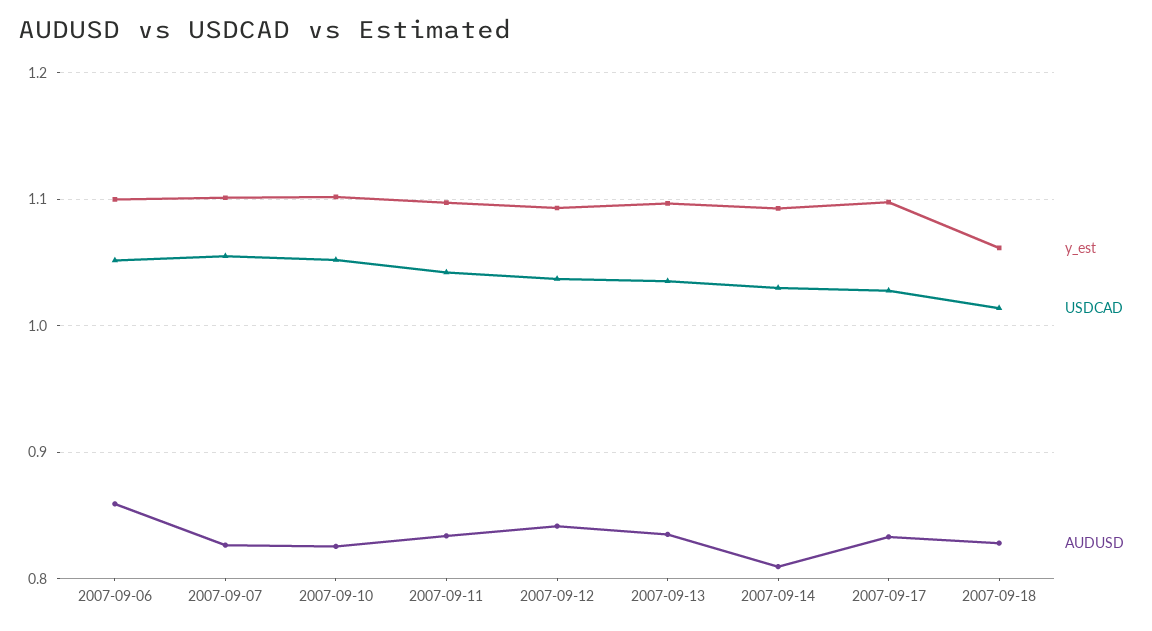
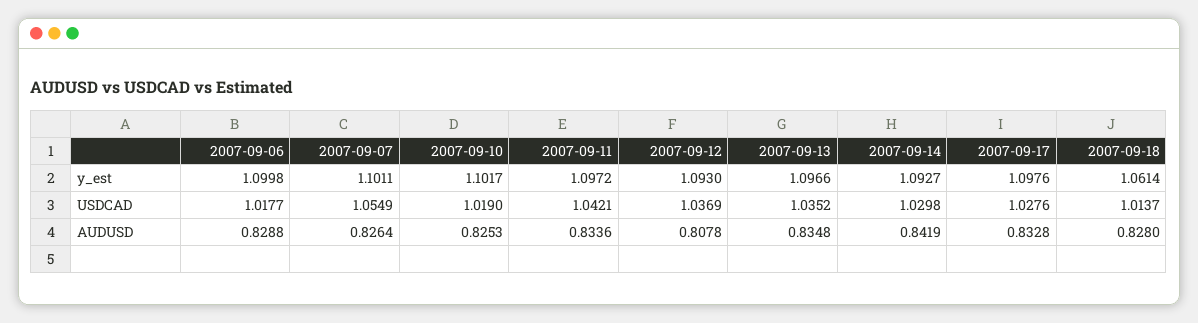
USDCAD, 2007-09-06: 1.05 -> 1.0177
AUDUSD, 2007-09-06: 0.86 -> 0.8288
USDCAD, 2007-09-10: 1.05 -> 1.019
AUDUSD, 2007-09-12: 0.84 -> 0.8078
AUDUSD, 2007-09-14: 0.81 -> 0.8419

